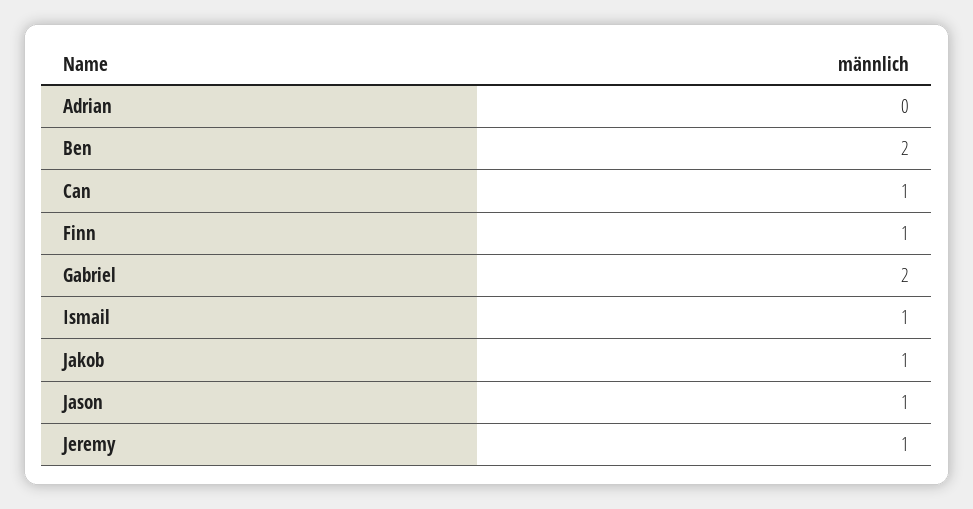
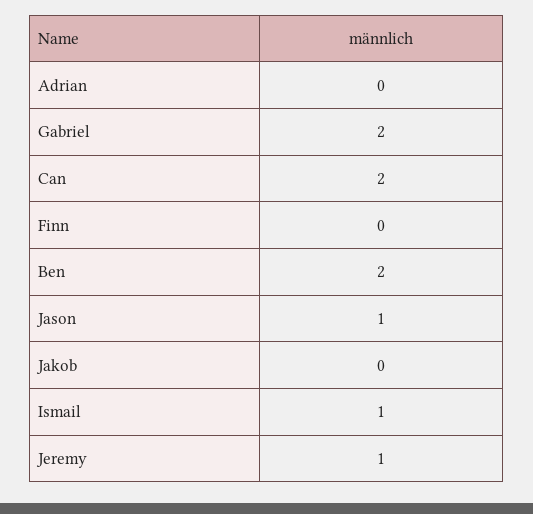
Can: 1 -> 2
Finn: 1 -> 0
Jakob: 1 -> 0

